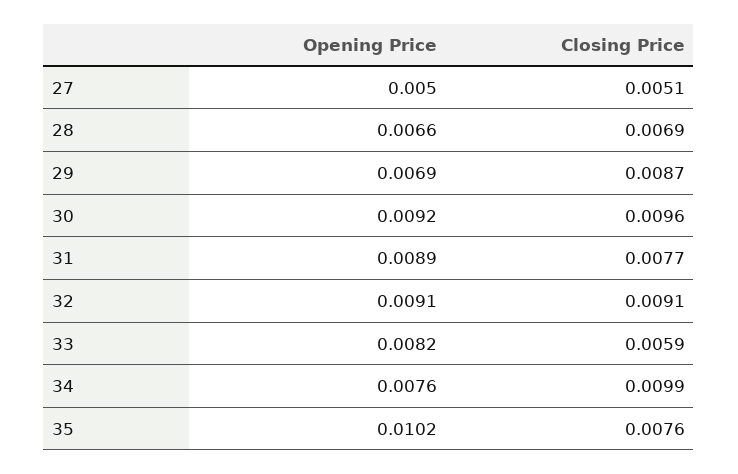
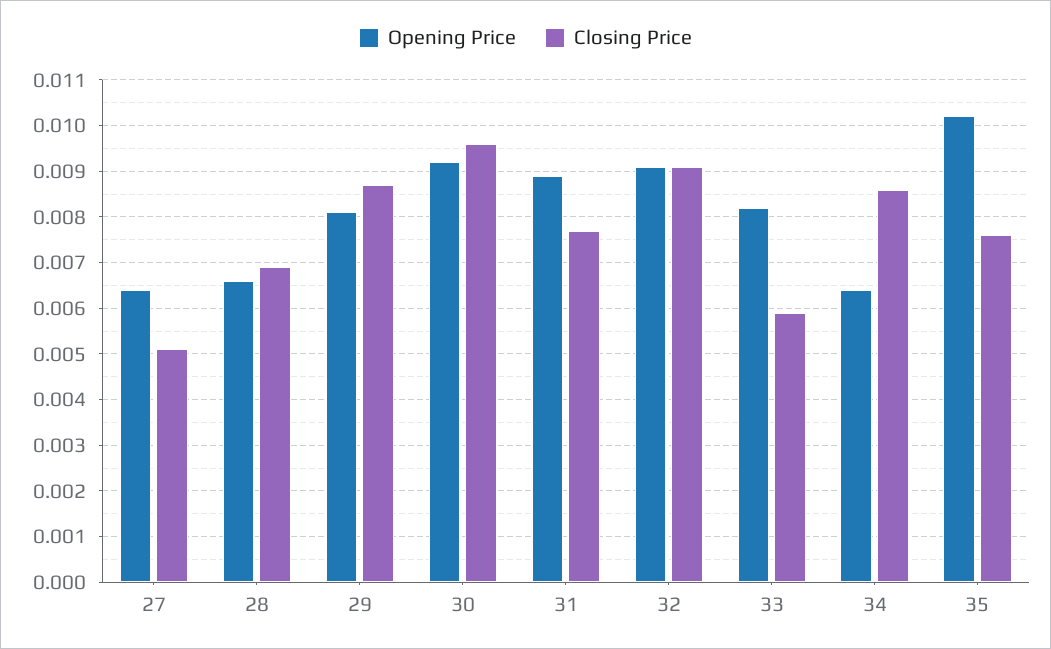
Opening Price, 27: 0.005 -> 0.0065
Opening Price, 29: 0.0069 -> 0.008
Opening Price, 34: 0.0076 -> 0.0065
Closing Price, 34: 0.0099 -> 0.0085

